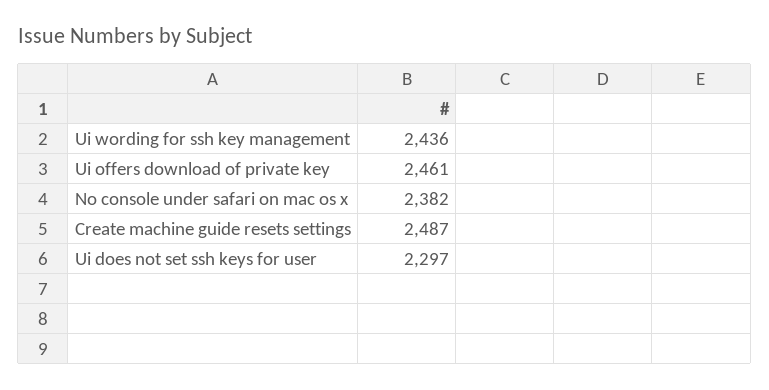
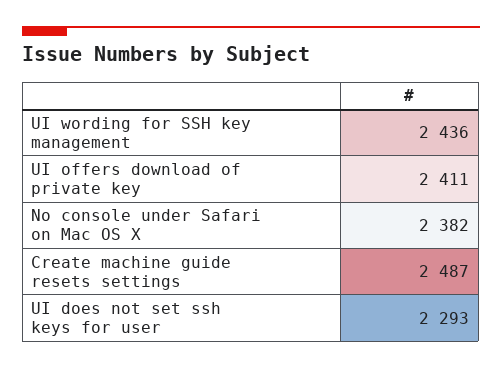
Ui offers download of private key: 2461 -> 2411
Ui does not set ssh keys for user: 2297 -> 2293

